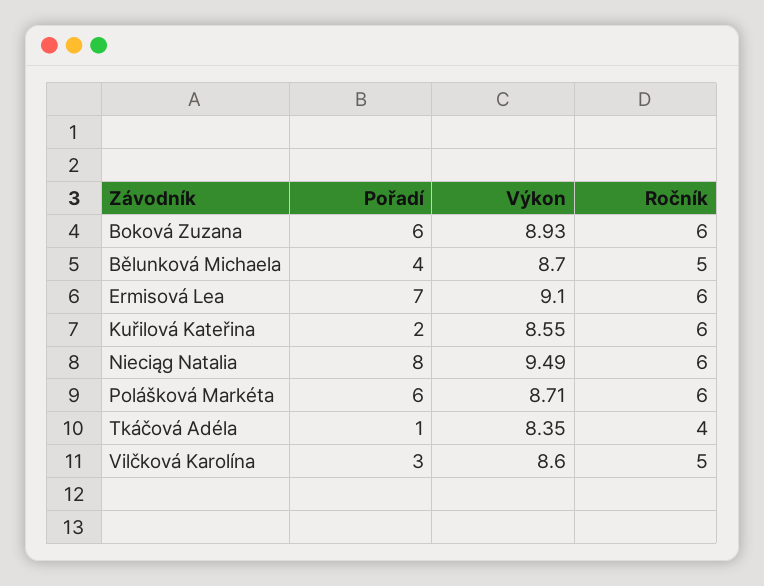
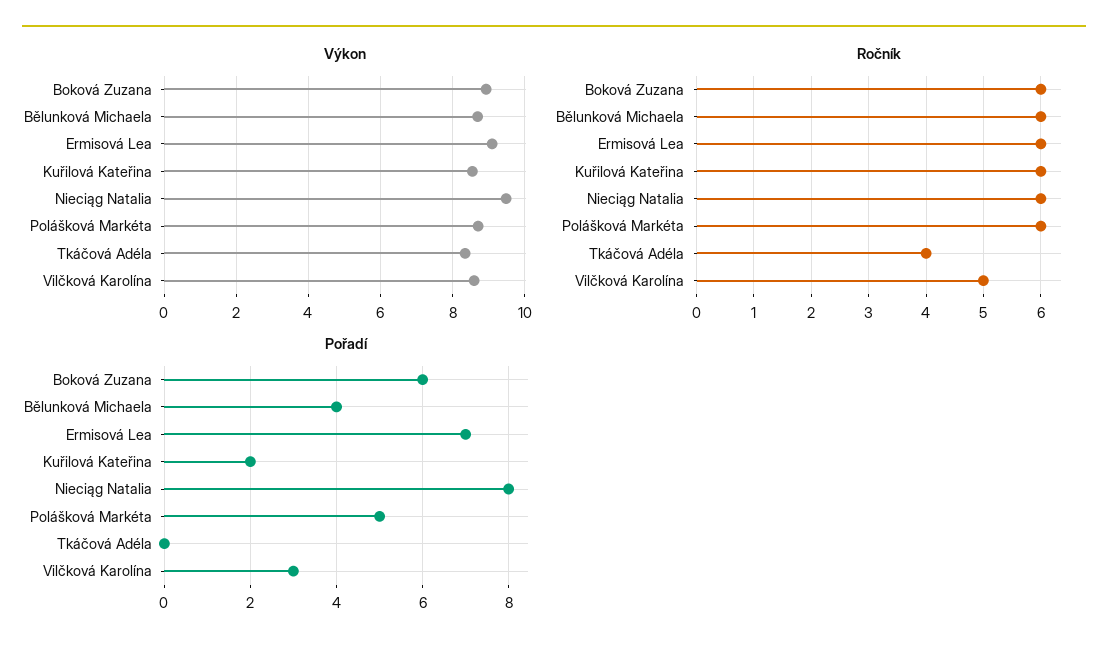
Ročník, Bělunková Michaela: 5 -> 6
Pořadí, Polášková Markéta: 6 -> 5
Pořadí, Tkáčová Adéla: 1 -> 0

